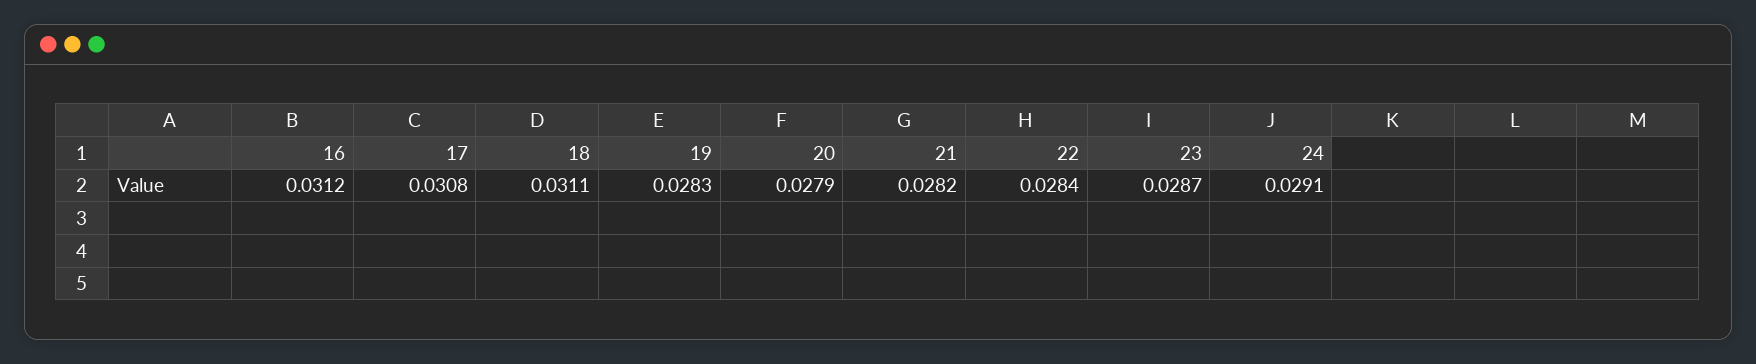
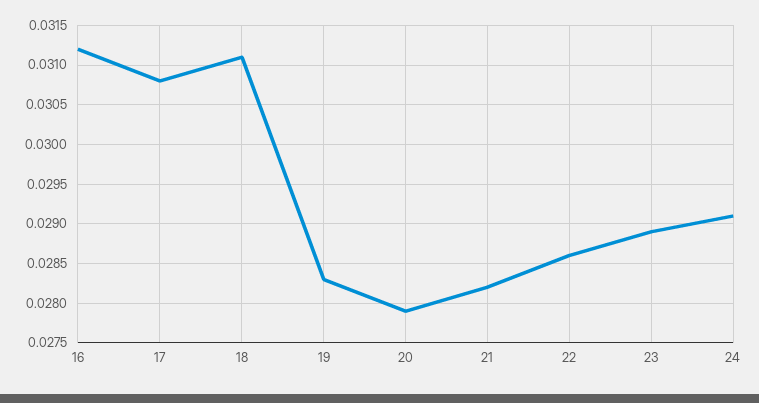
22: 0.0284 -> 0.0286
23: 0.0287 -> 0.0289

